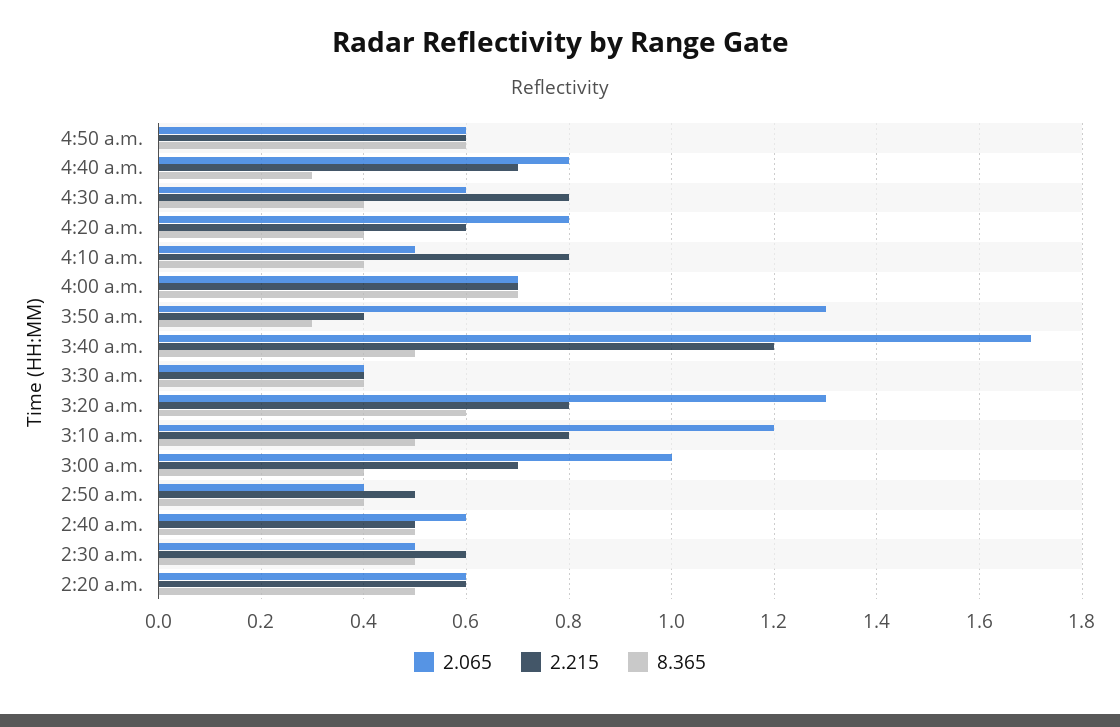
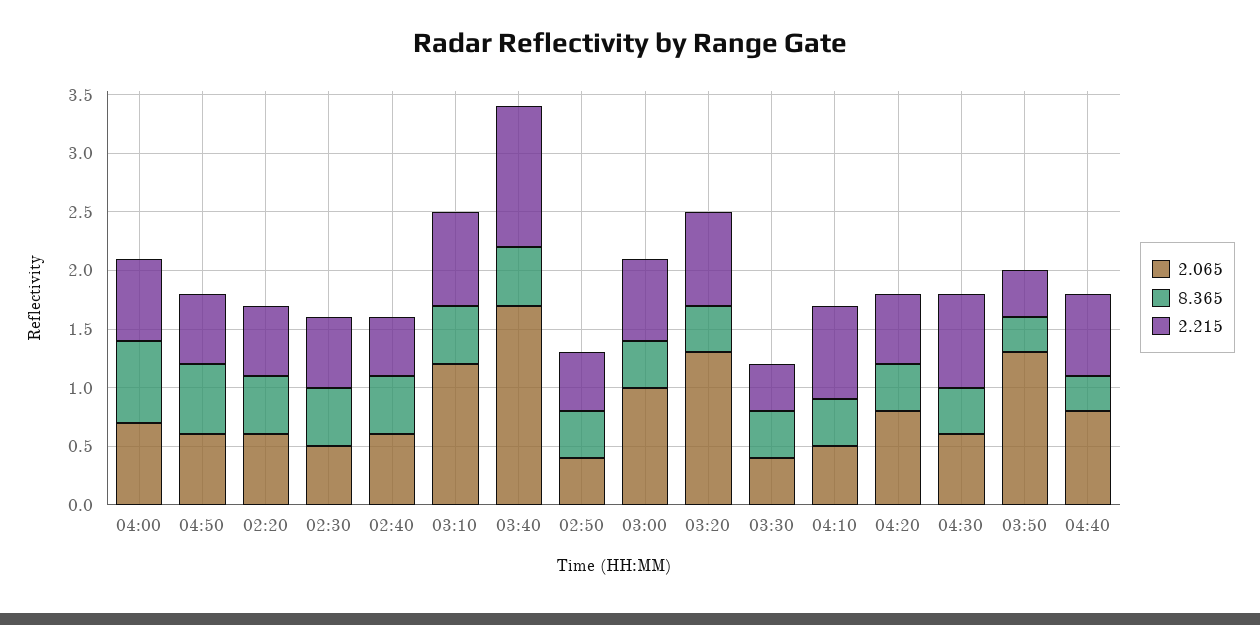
8.365, 3:20 a.m.: 0.6 -> 0.4

